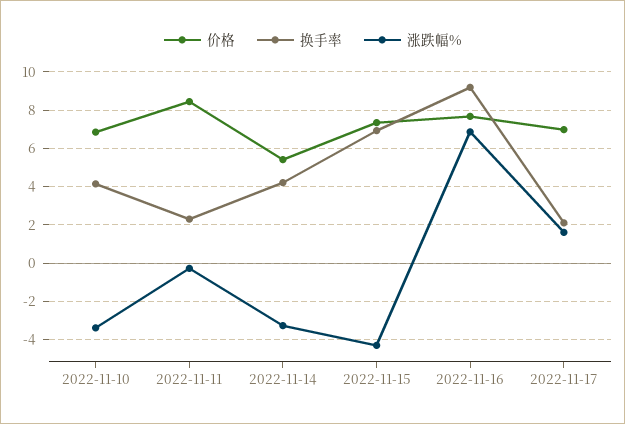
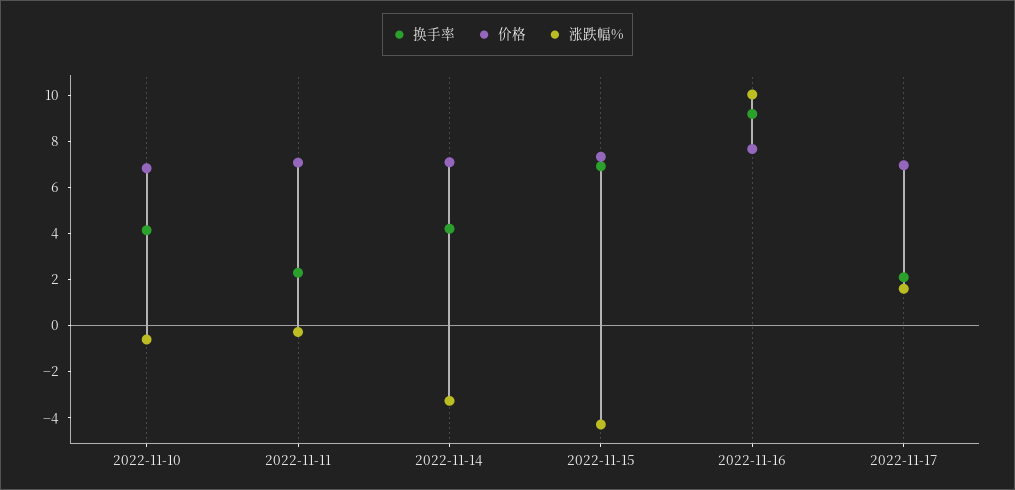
涨跌幅%, 2022-11-10: -3.5 -> -0.5
价格, 2022-11-11: 8.5 -> 7
价格, 2022-11-14: 5.5 -> 7
涨跌幅%, 2022-11-16: 7 -> 10

